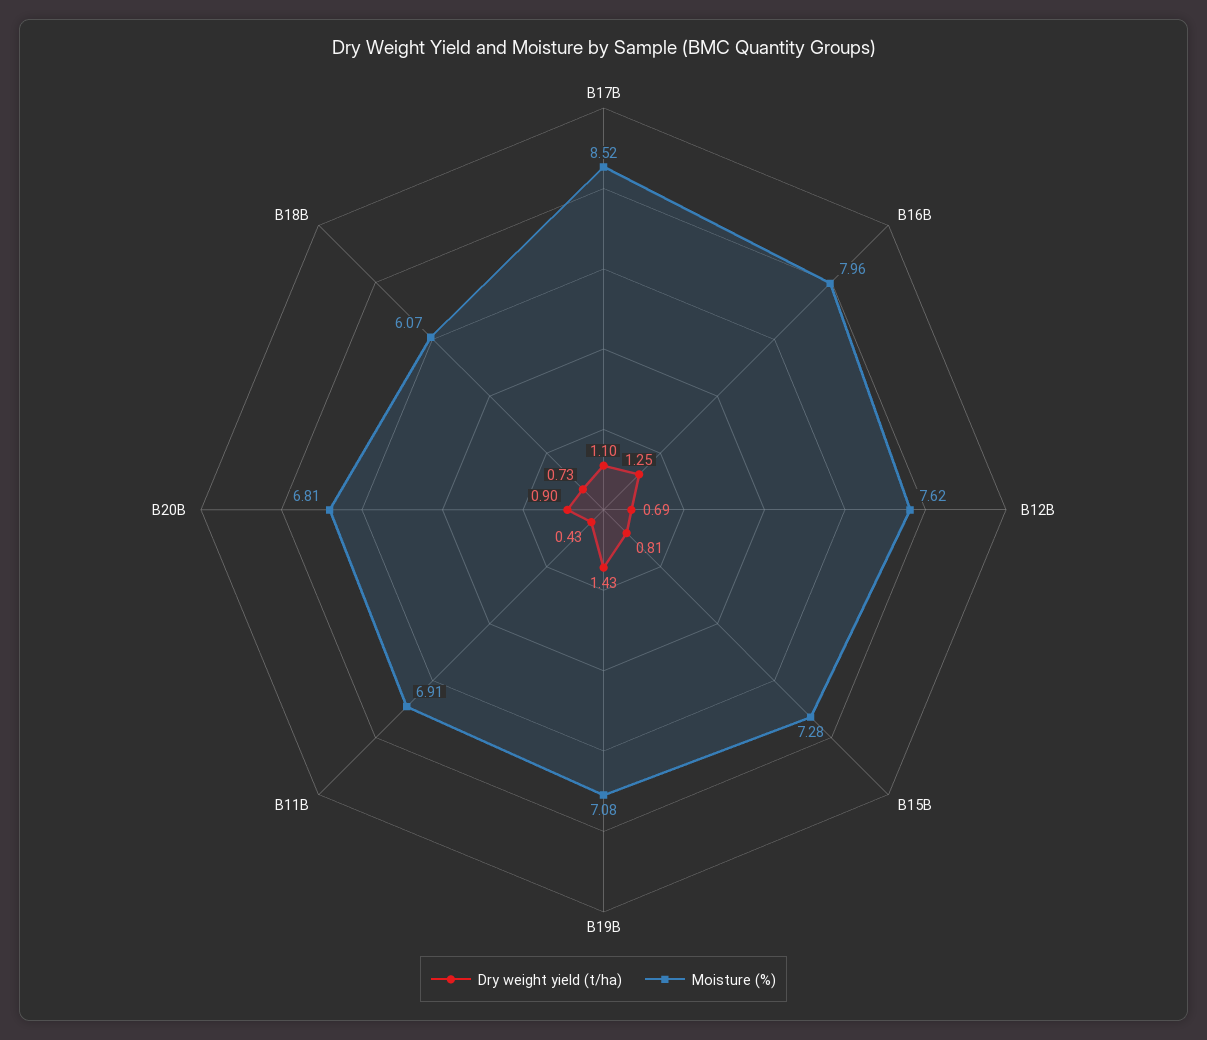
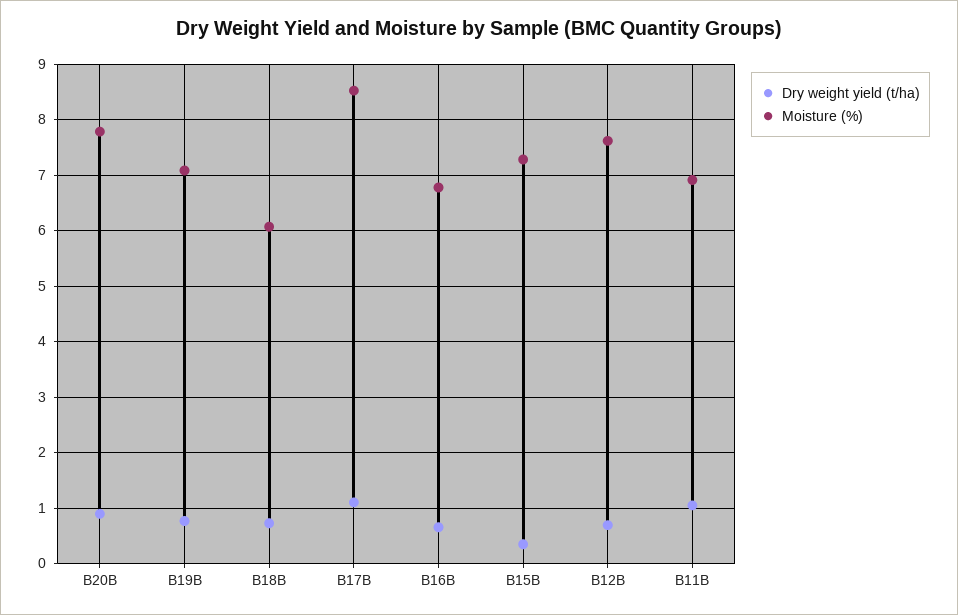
Dry weight yield (t/ha), B16B: 1.25 -> 0.6
Moisture (%), B16B: 7.96 -> 6.8
Dry weight yield (t/ha), B15B: 0.81 -> 0.4
Dry weight yield (t/ha), B19B: 1.43 -> 0.8
Dry weight yield (t/ha), B11B: 0.43 -> 1
Moisture (%), B20B: 6.81 -> 7.8

